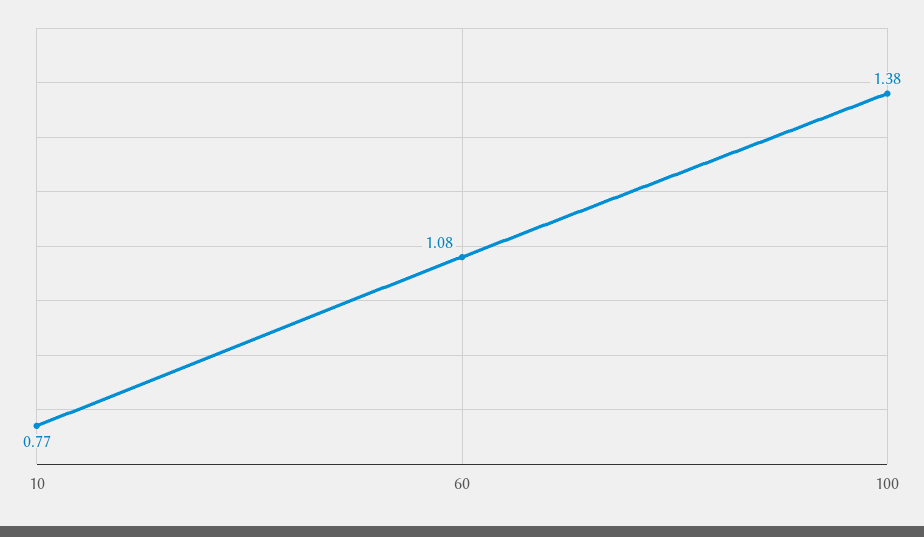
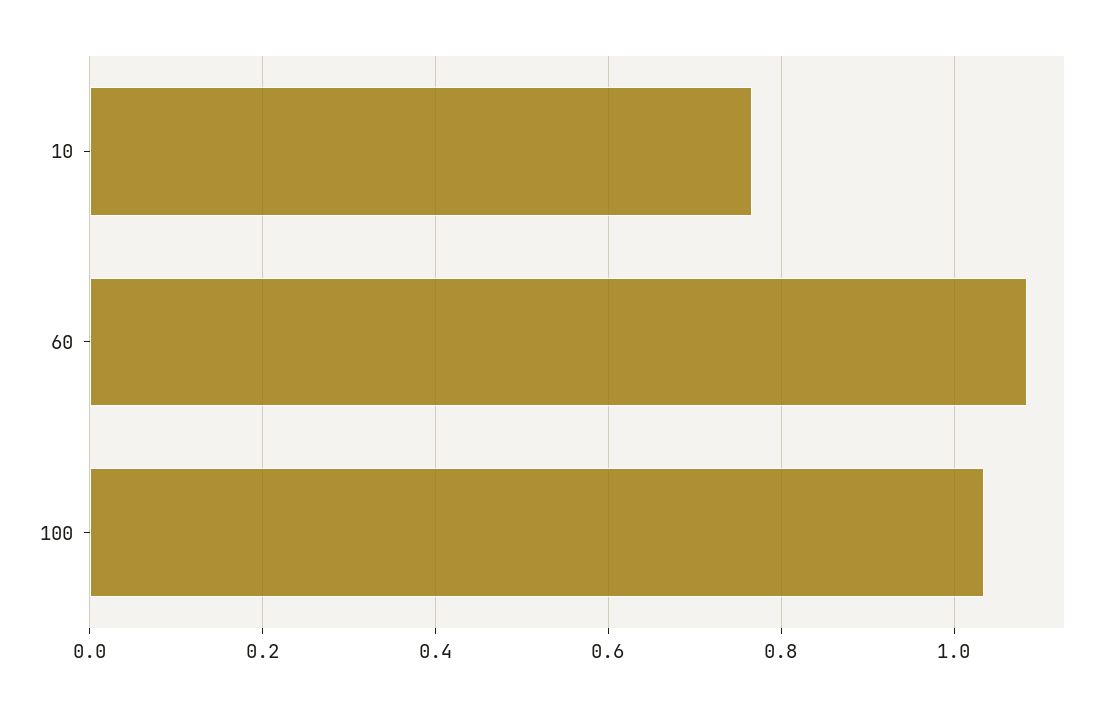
100: 1.38 -> 1.04

